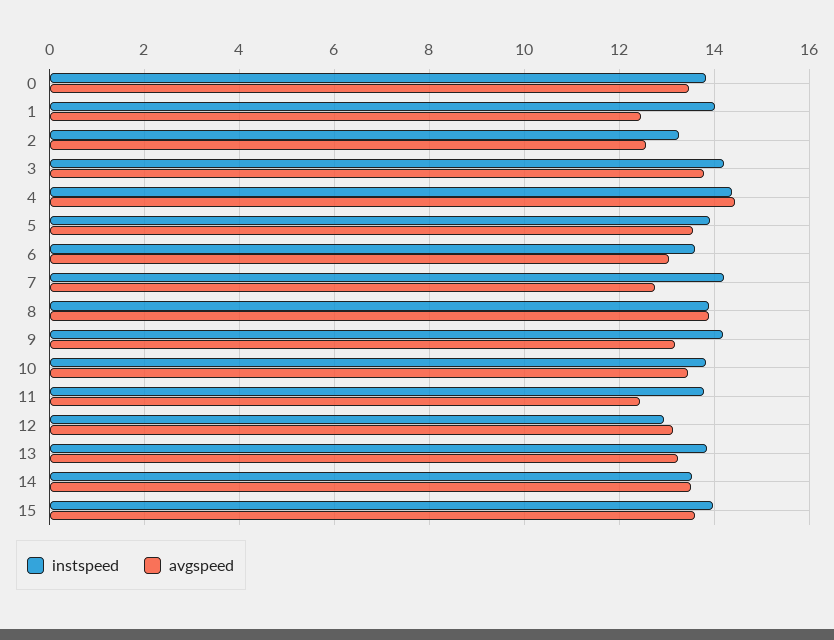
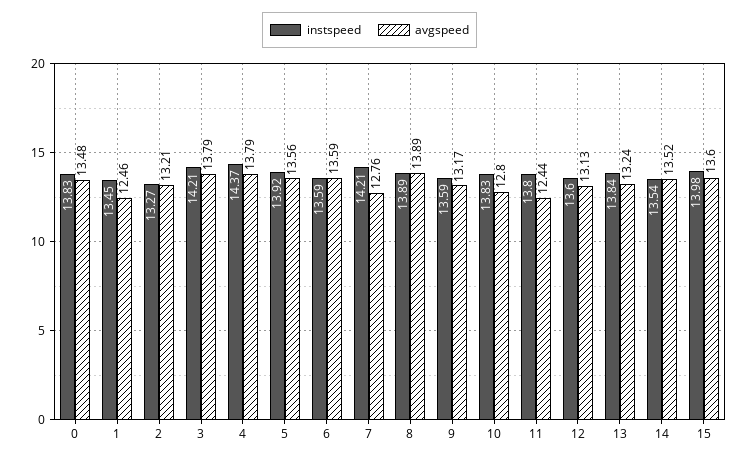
instspeed, 1: 14 -> 13.45
avgspeed, 2: 12.6 -> 13.21
avgspeed, 4: 14.4 -> 13.79
avgspeed, 6: 13 -> 13.59
instspeed, 9: 14.2 -> 13.59
avgspeed, 10: 13.4 -> 12.8
instspeed, 12: 13 -> 13.6

